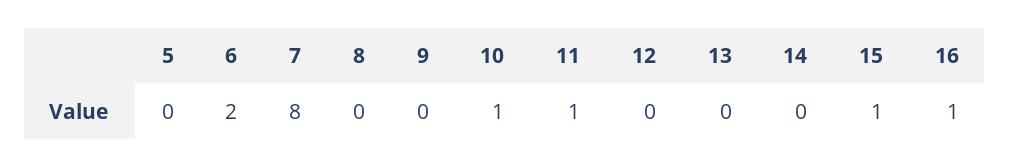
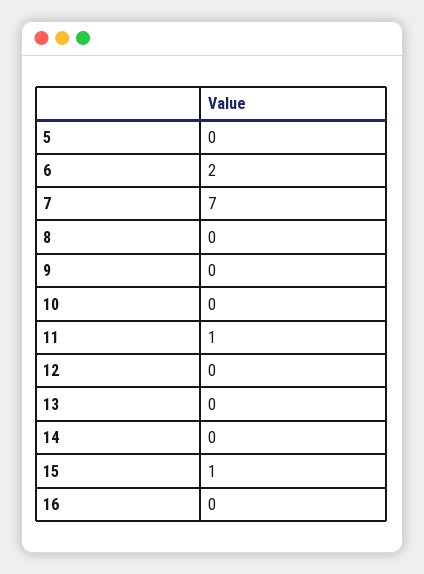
7: 8 -> 7
10: 1 -> 0
16: 1 -> 0

